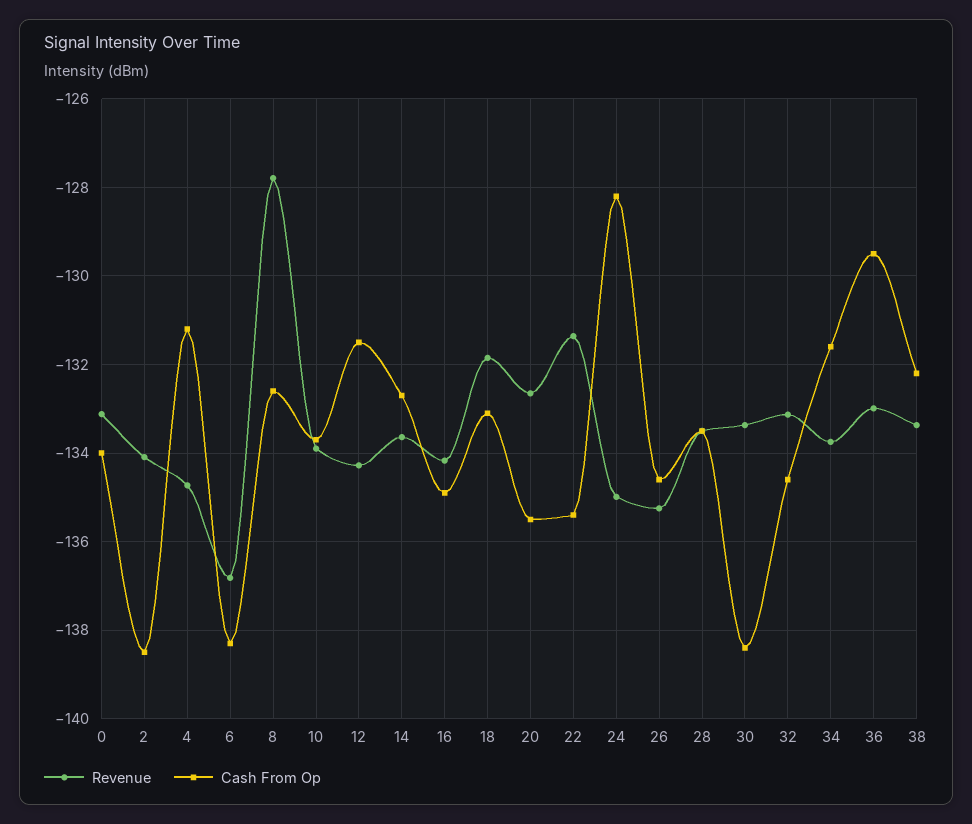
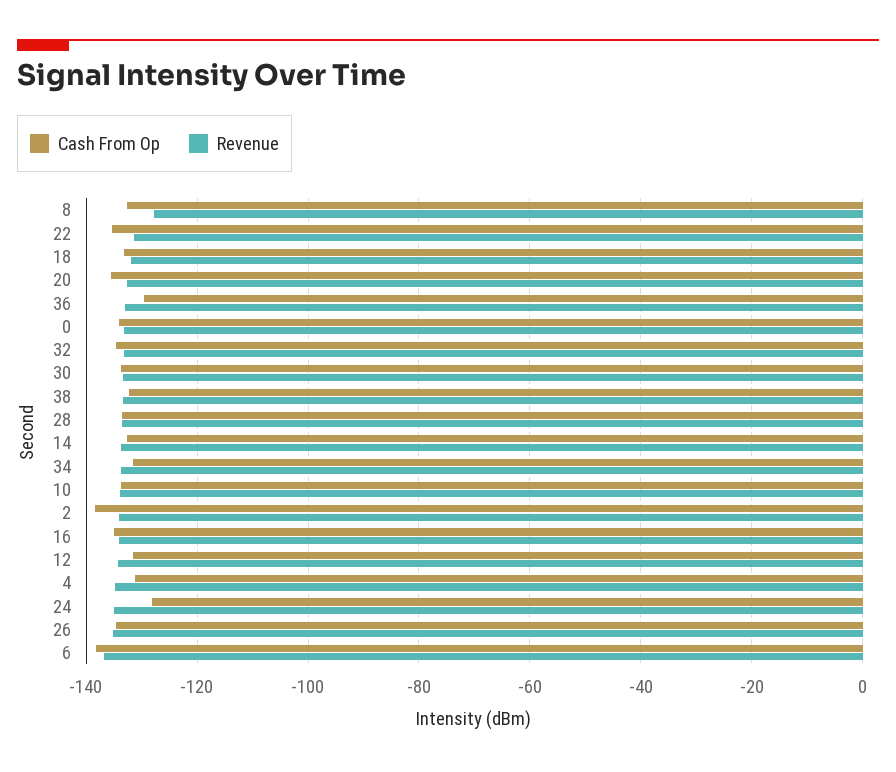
Cash From Op, 30: -138.4 -> -134

